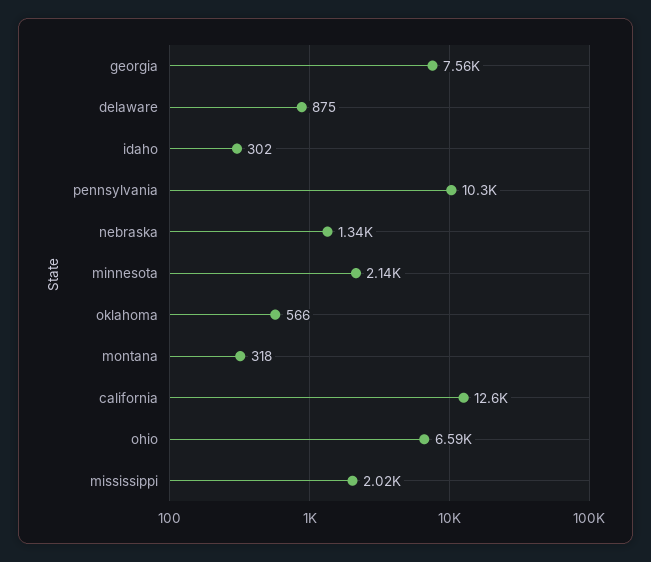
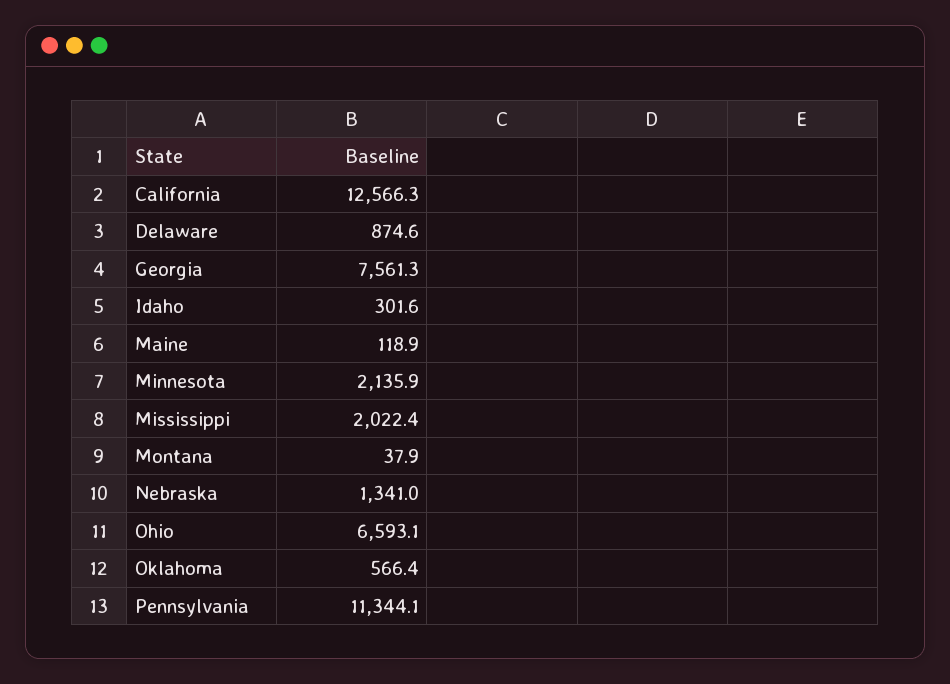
pennsylvania: 10300 -> 11344.1
montana: 318 -> 37.9
Maine: none -> 118.9

